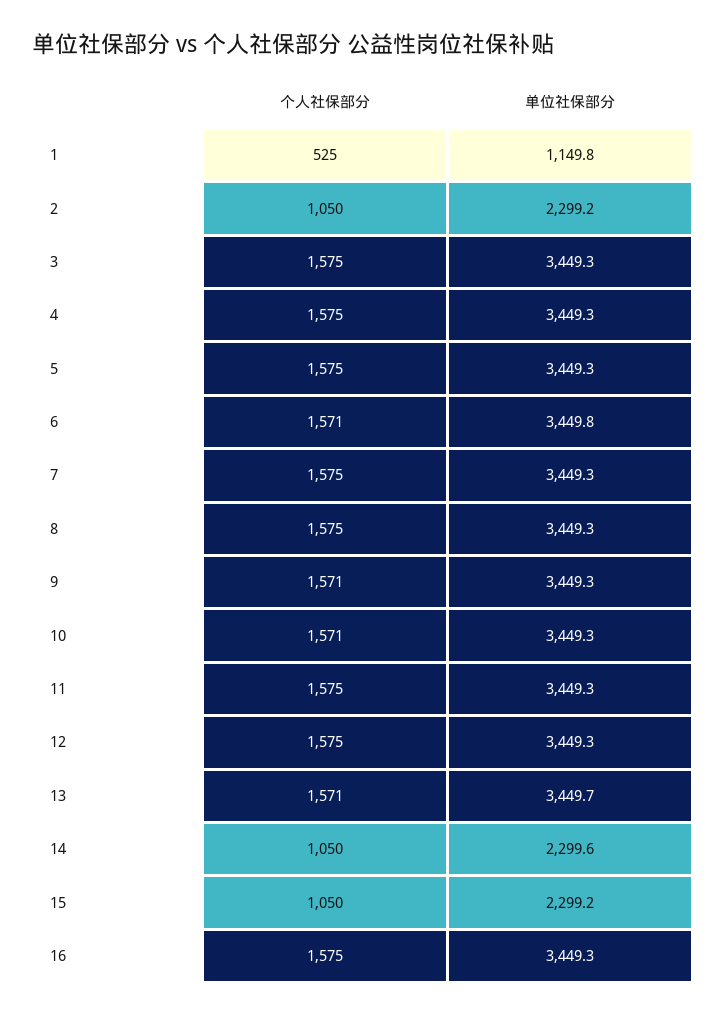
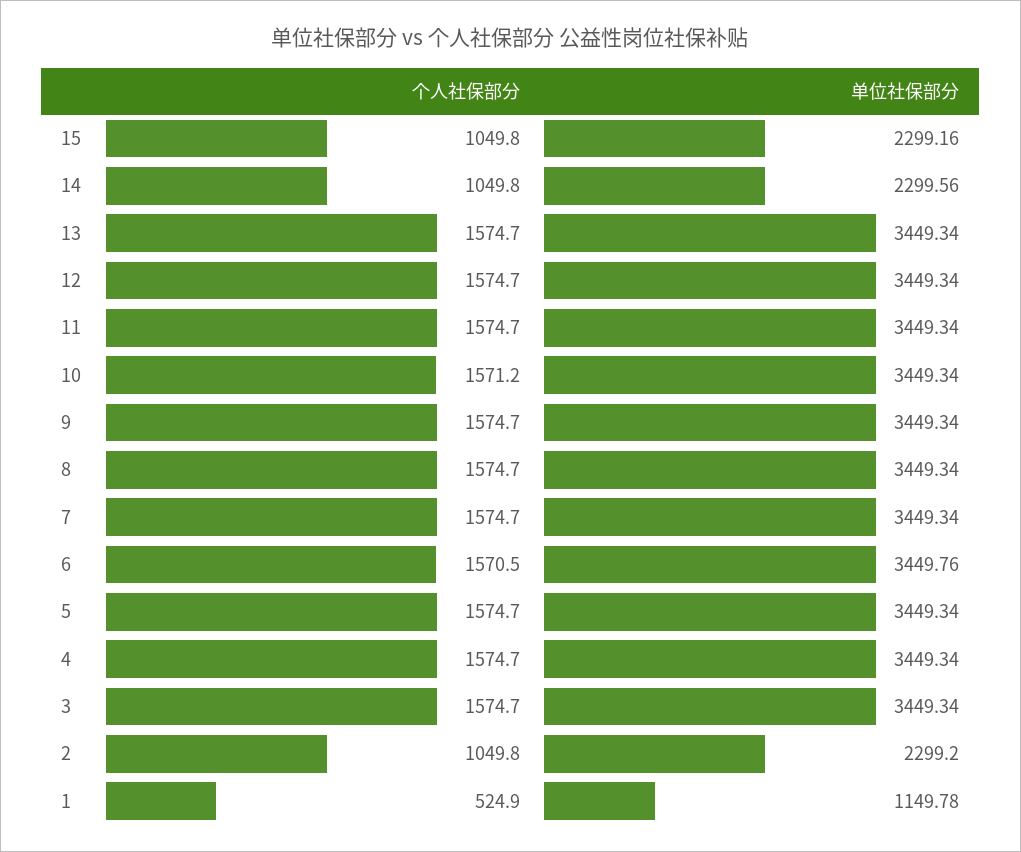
个人社保部分, 9: 1571 -> 1574.7
个人社保部分, 13: 1571 -> 1574.7
单位社保部分, 13: 3449.7 -> 3449.34
个人社保部分, 16: 1575 -> none
单位社保部分, 16: 3449.3 -> none

